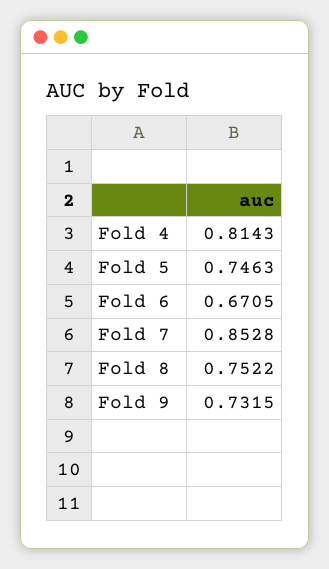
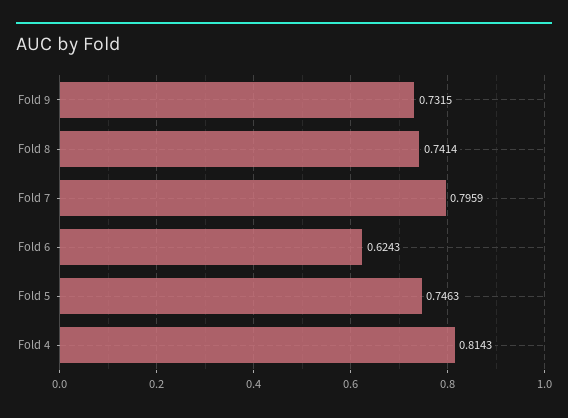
Fold 6: 0.6705 -> 0.6243
Fold 7: 0.8528 -> 0.7959
Fold 8: 0.7522 -> 0.7414

